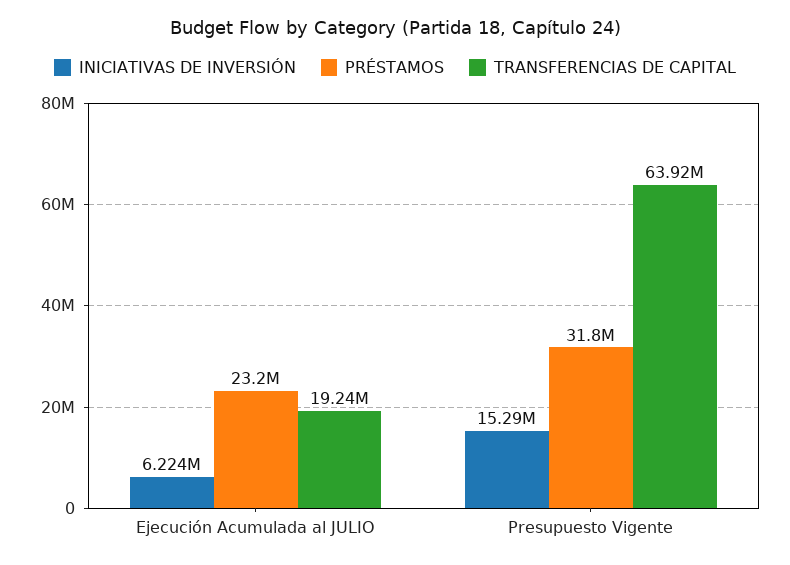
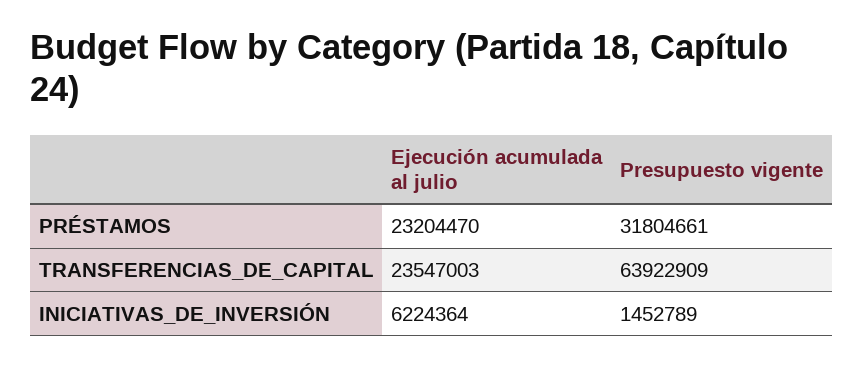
TRANSFERENCIAS DE CAPITAL, Ejecución Acumulada al JULIO: 19240000 -> 23547003
INICIATIVAS DE INVERSIÓN, Presupuesto Vigente: 15290000 -> 1452789

